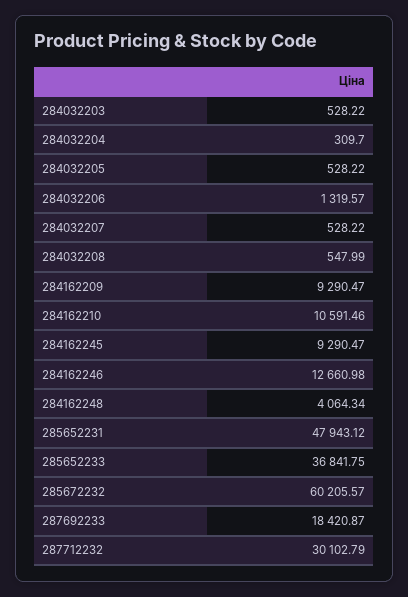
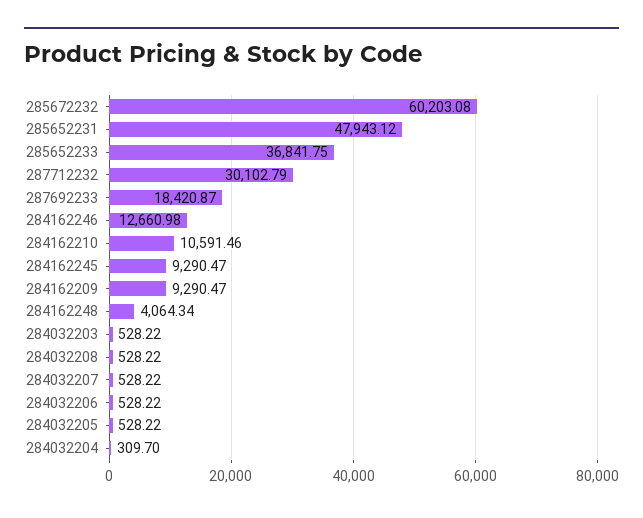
284032206: 1319.57 -> 528.22
284032208: 547.99 -> 528.22
285672232: 60205.57 -> 60203.08

